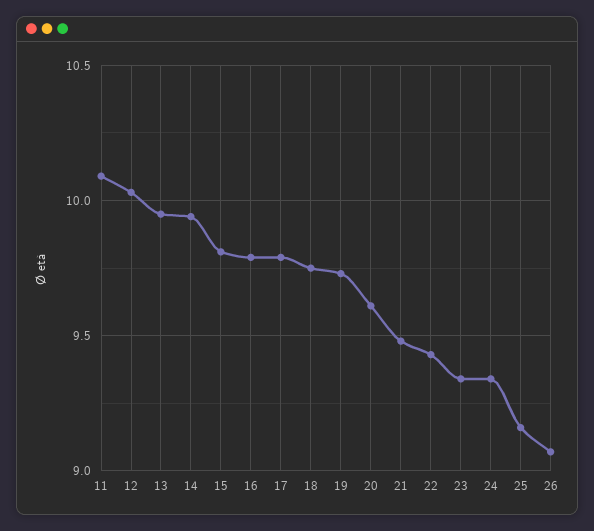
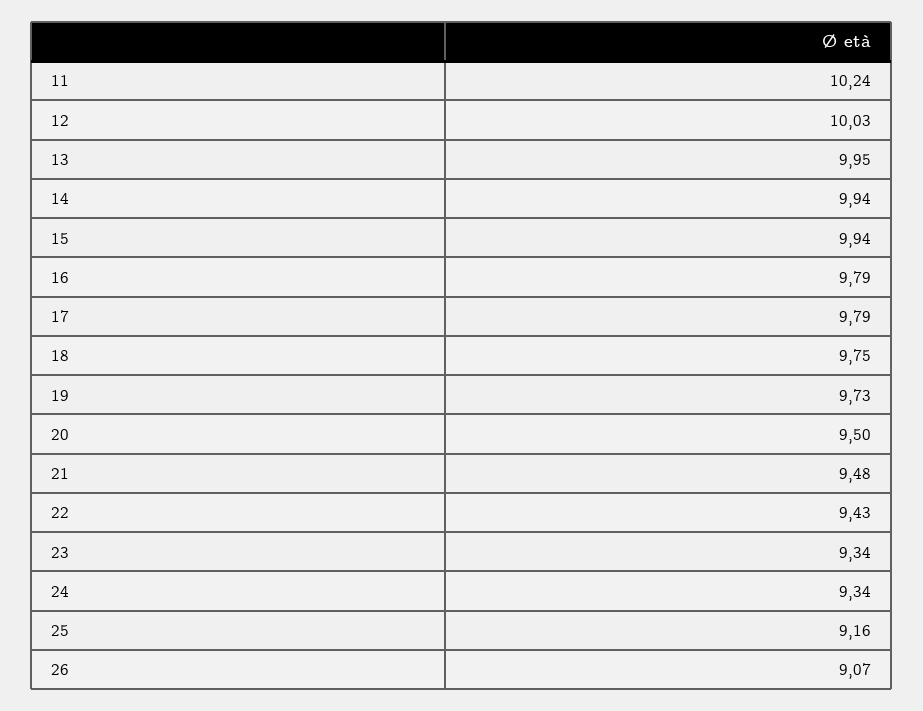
11: 10.1 -> 10.24
15: 9.8 -> 9.94
20: 9.6 -> 9.5

